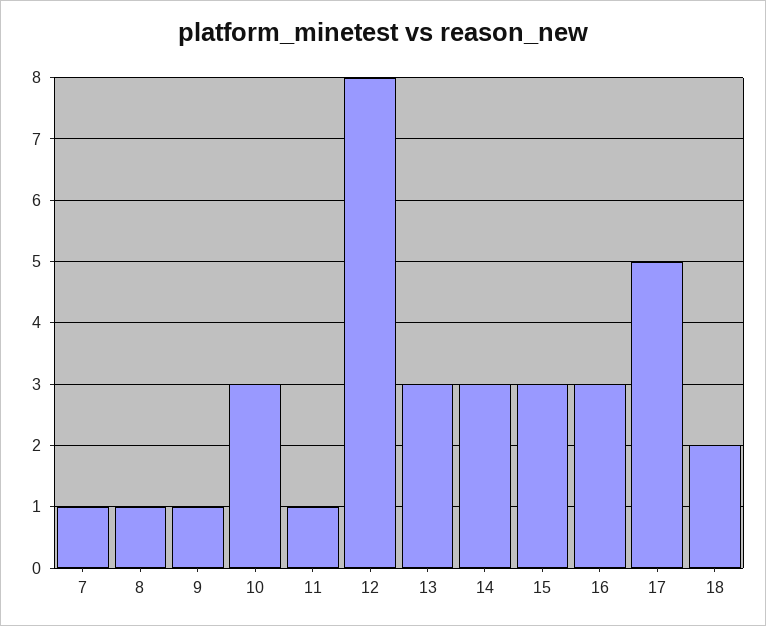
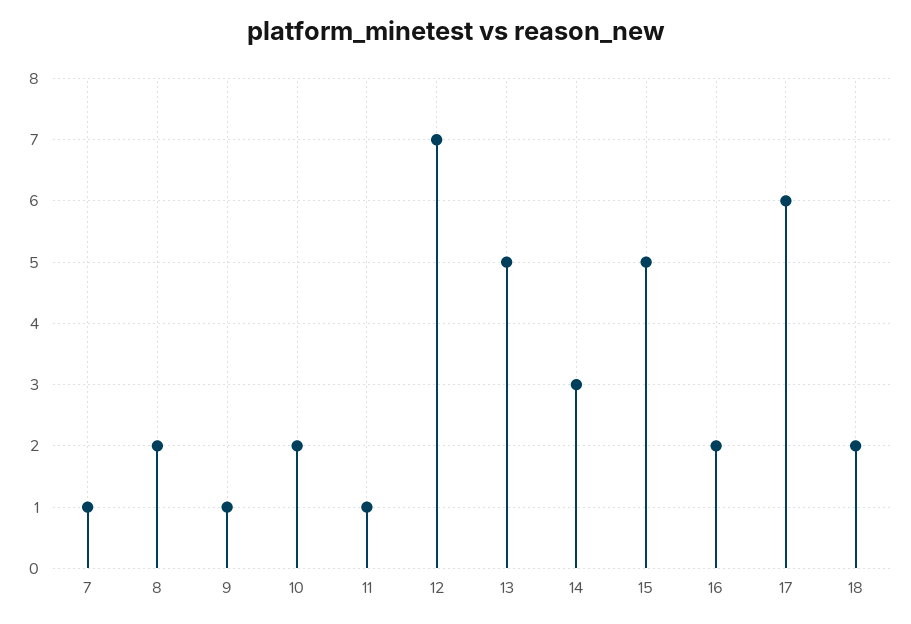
8: 1 -> 2
10: 3 -> 2
12: 8 -> 7
13: 3 -> 5
15: 3 -> 5
16: 3 -> 2
17: 5 -> 6

